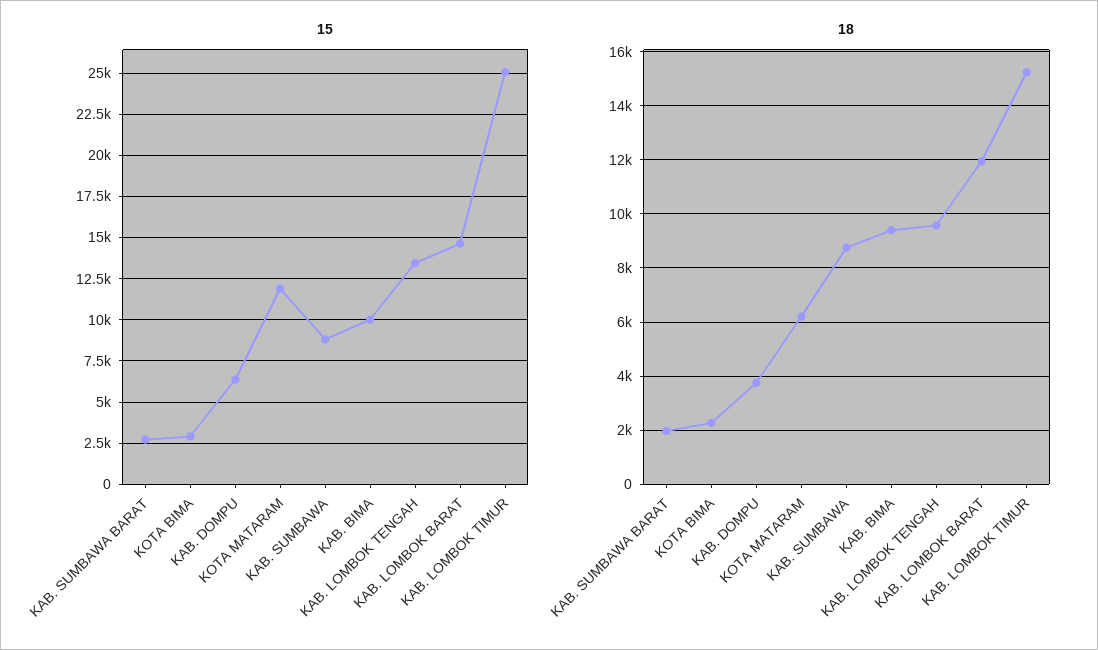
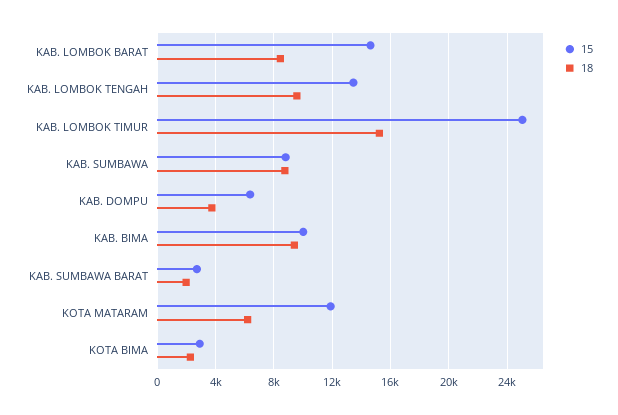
18, KAB. LOMBOK BARAT: 12000 -> 8500

